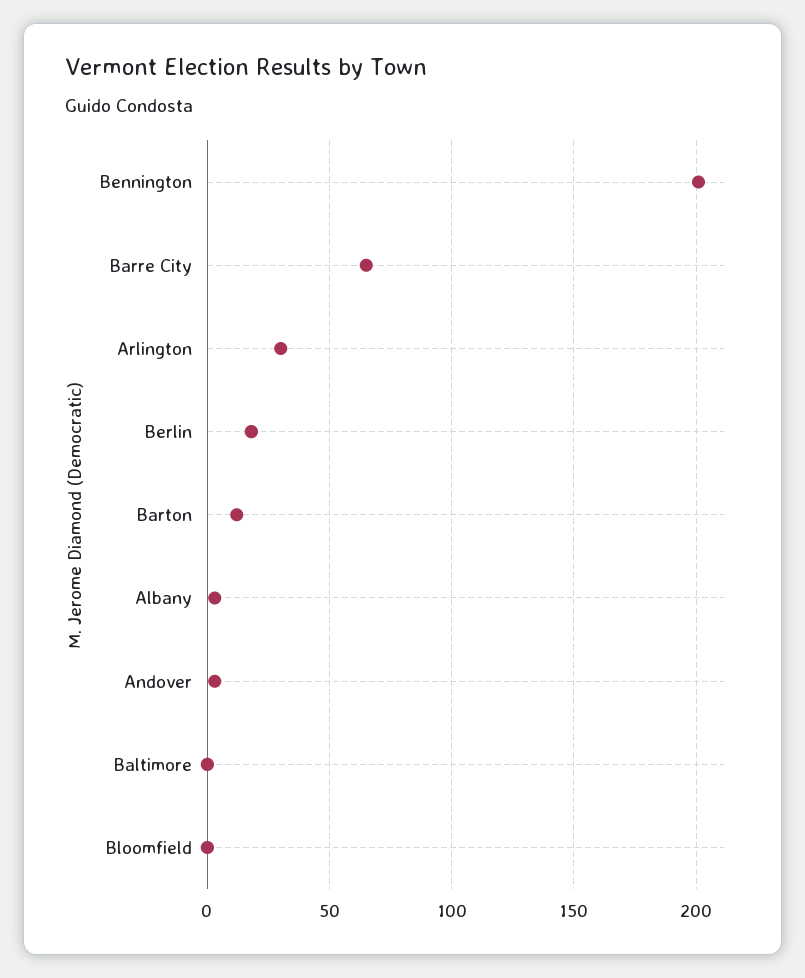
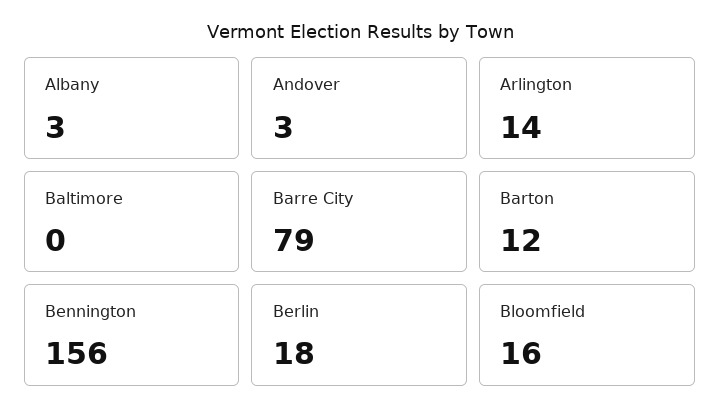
Bennington: 200 -> 156
Barre City: 65 -> 79
Arlington: 30 -> 14
Bloomfield: 0 -> 16

